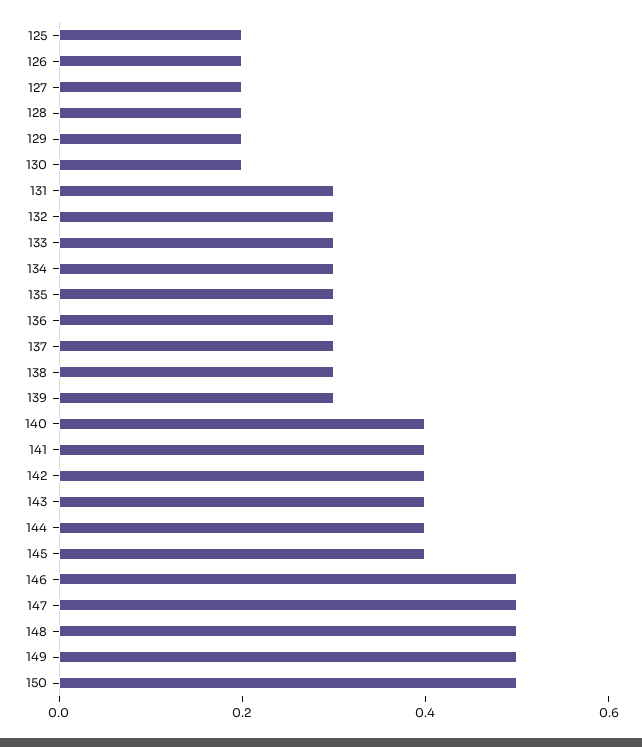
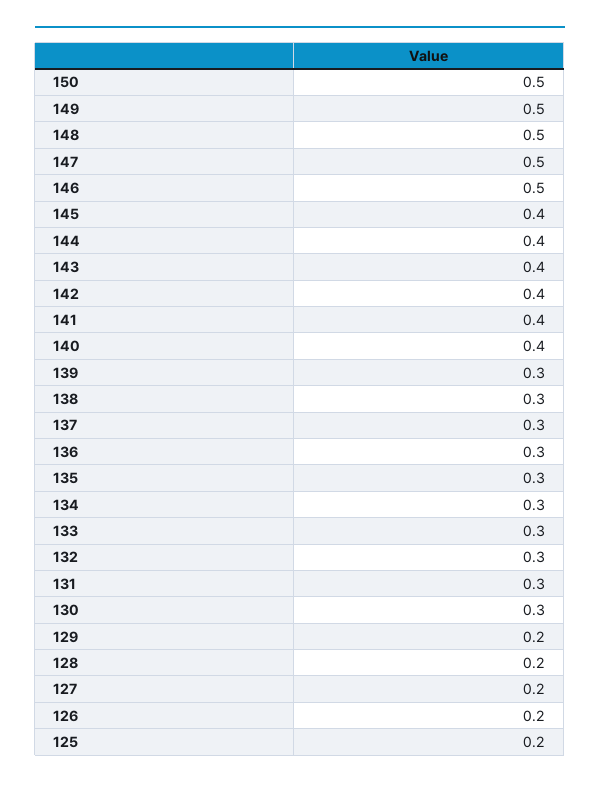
130: 0.2 -> 0.3

